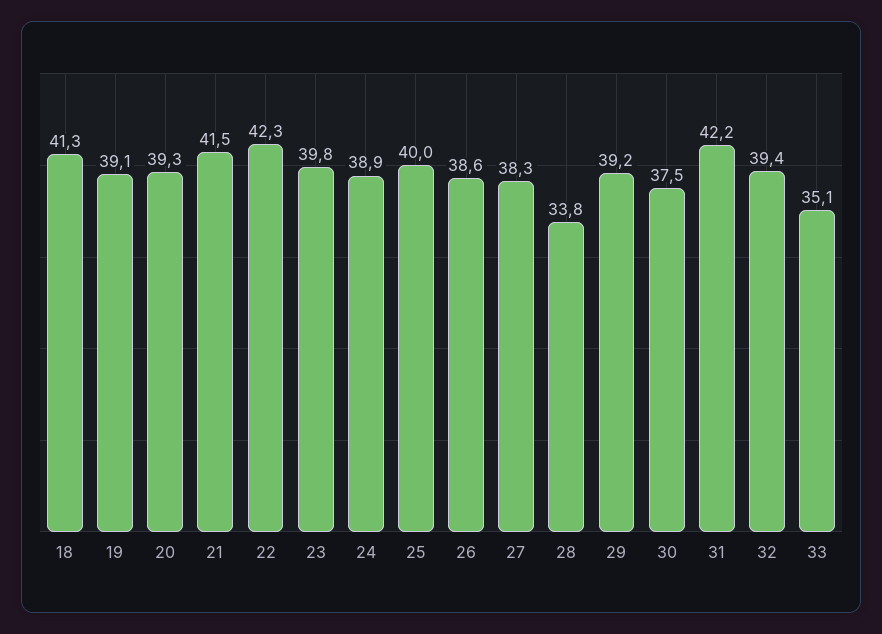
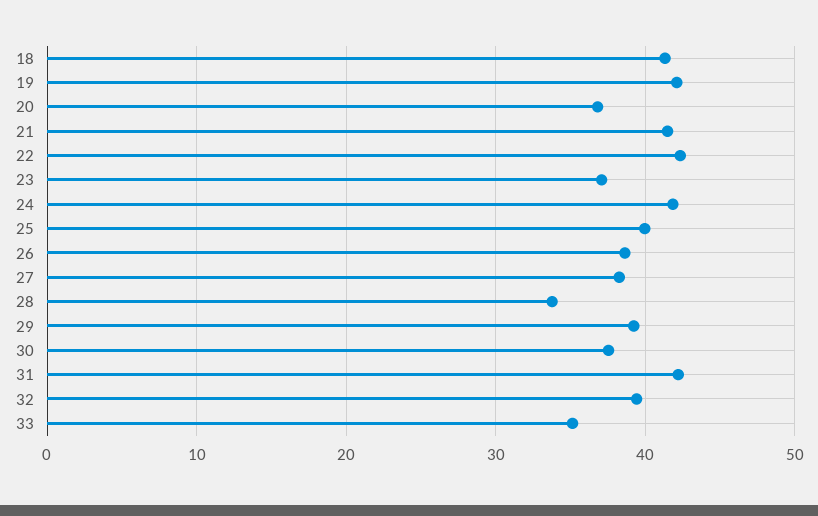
19: 39.1 -> 42
20: 39.3 -> 37
23: 39.8 -> 37
24: 38.9 -> 42

